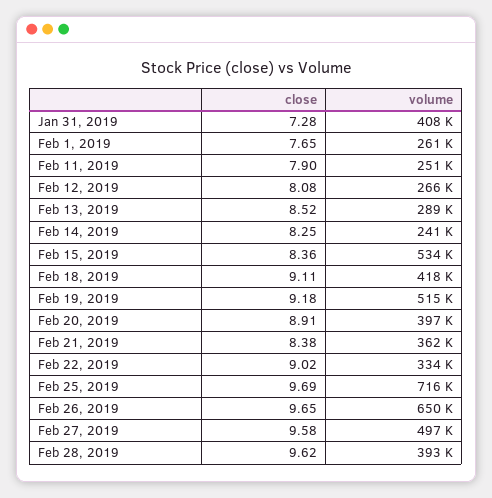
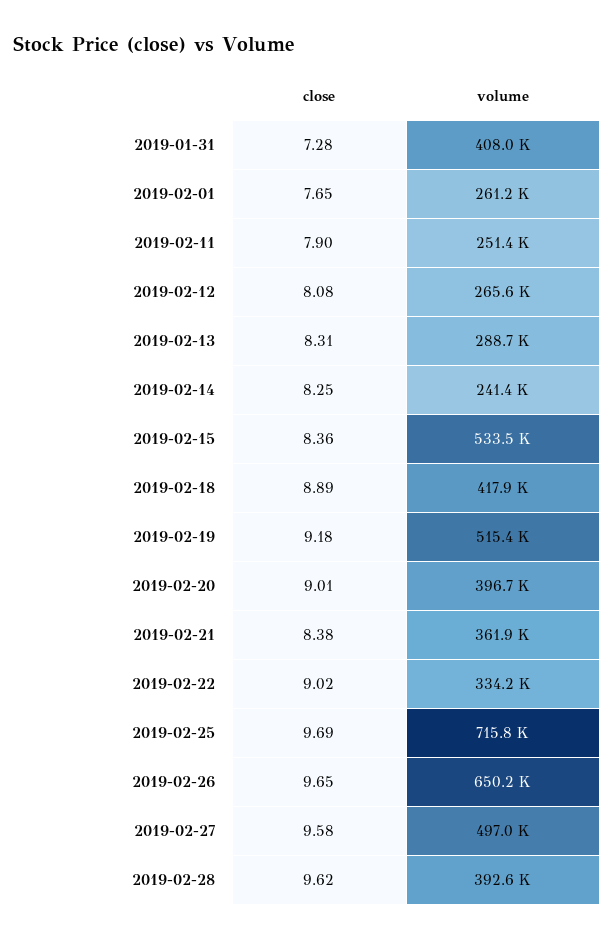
close, Feb 13, 2019: 8.52 -> 8.31
close, Feb 18, 2019: 9.11 -> 8.89
close, Feb 20, 2019: 8.91 -> 9.01

